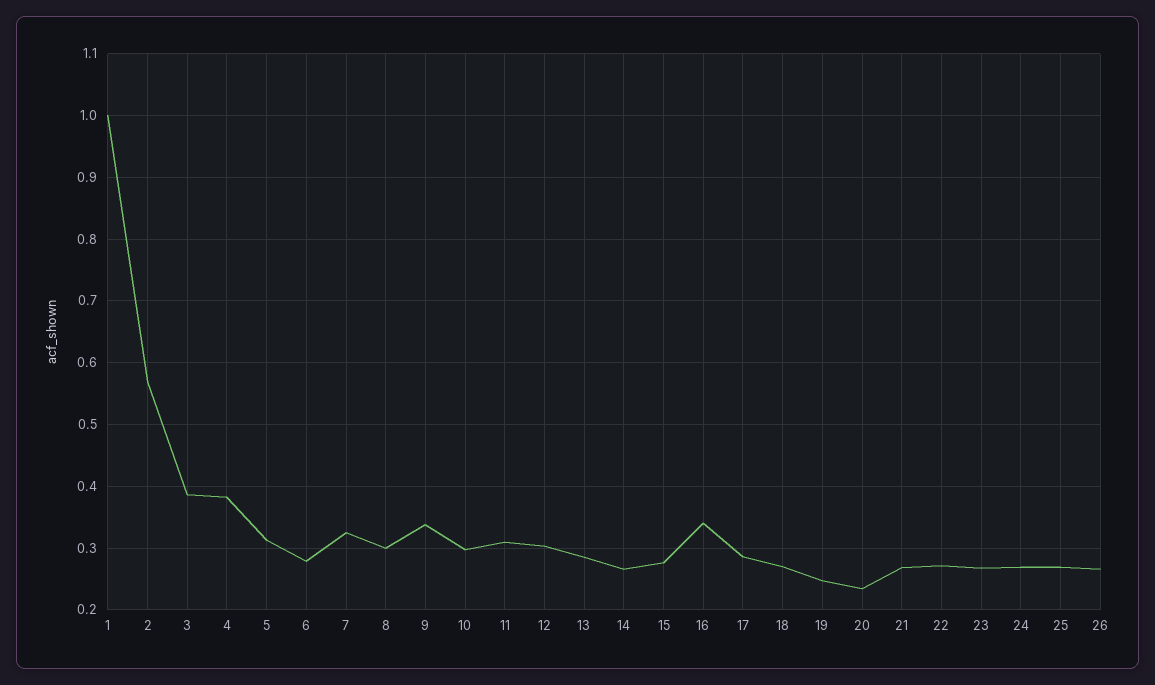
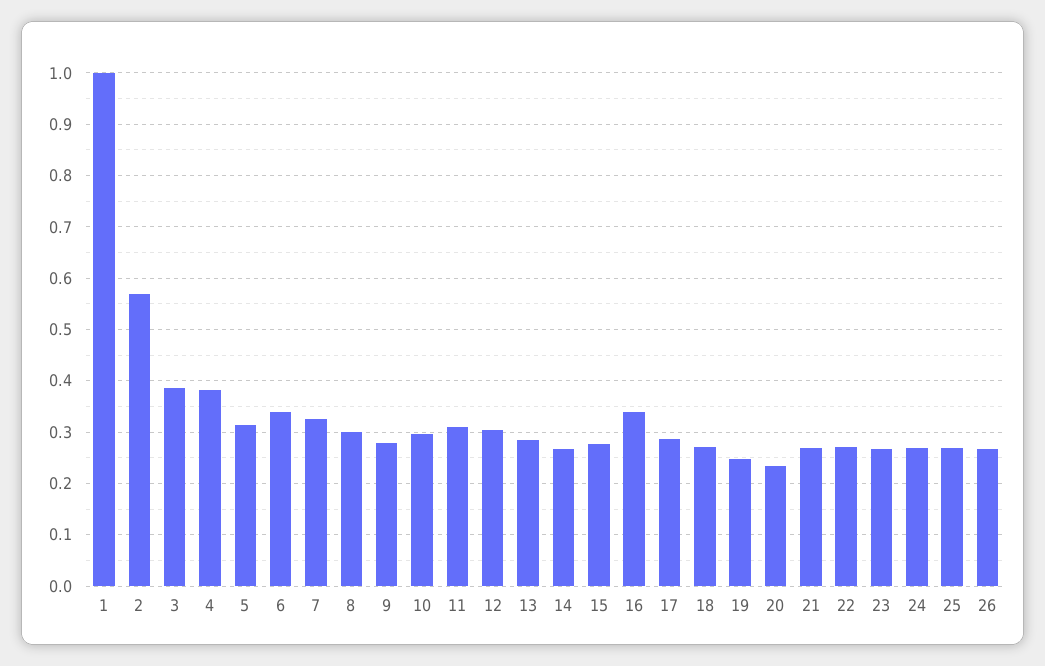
6: 0.28 -> 0.34
9: 0.34 -> 0.28

